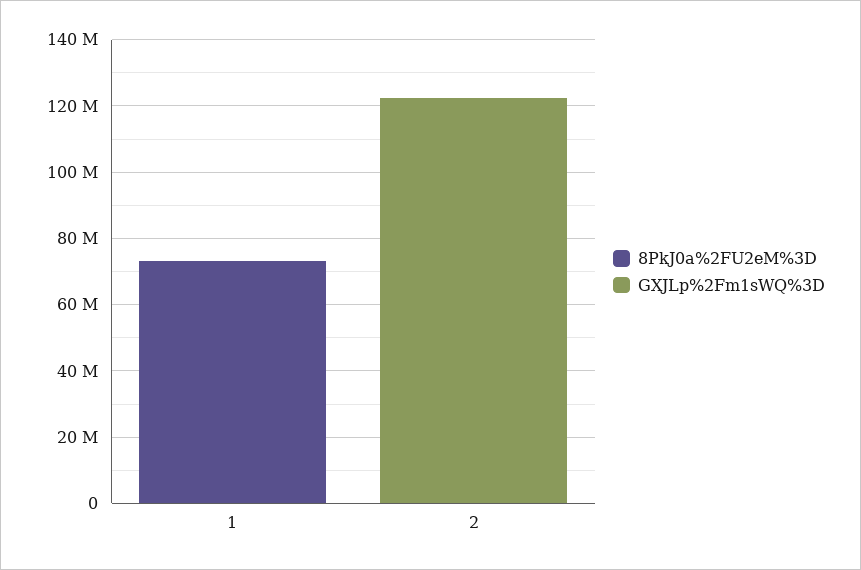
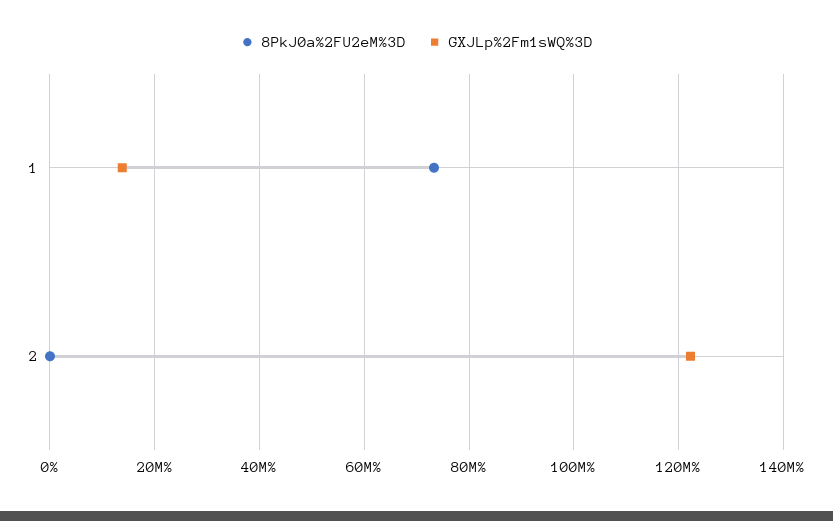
GXJLp%2Fm1sWQ%3D, 1: 0 -> 14000000

